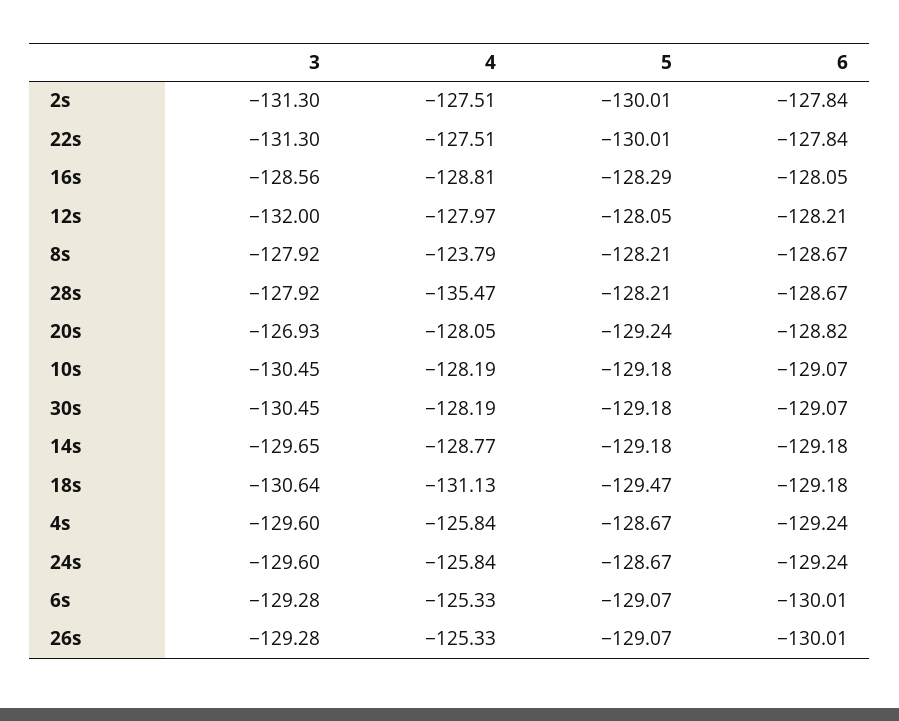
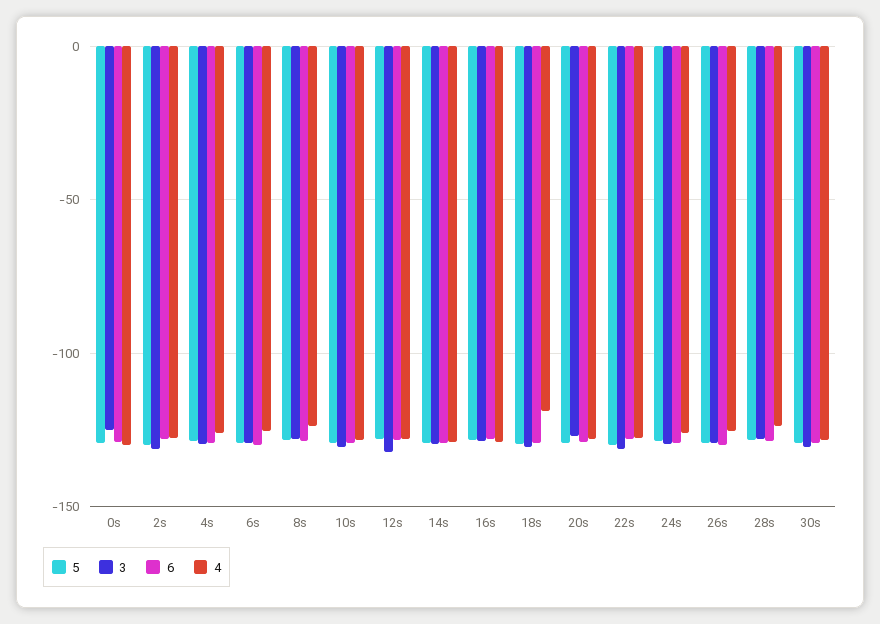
4, 28s: -135.47 -> -125
4, 18s: -131.13 -> -120
5, 0s: none -> -130
3, 0s: none -> -125
6, 0s: none -> -130
4, 0s: none -> -130

